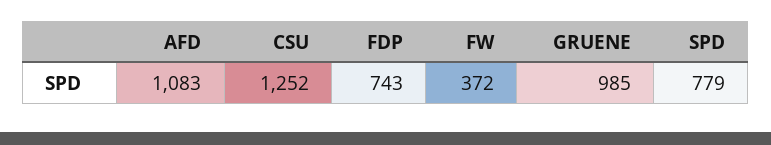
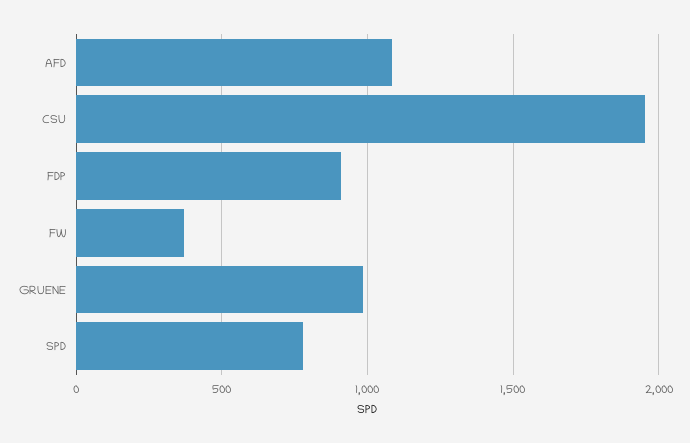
CSU: 1252 -> 1950
FDP: 743 -> 900

